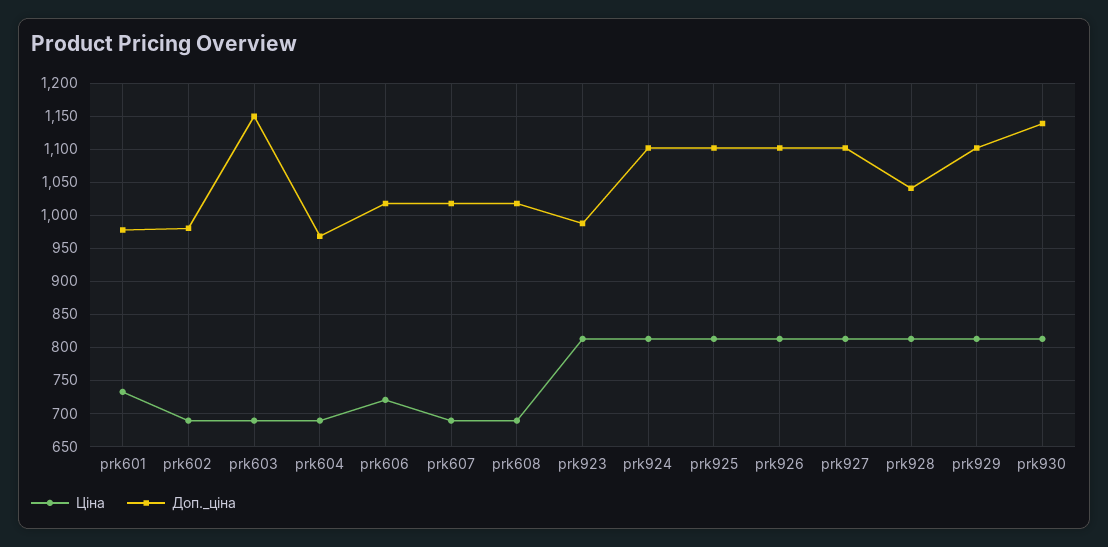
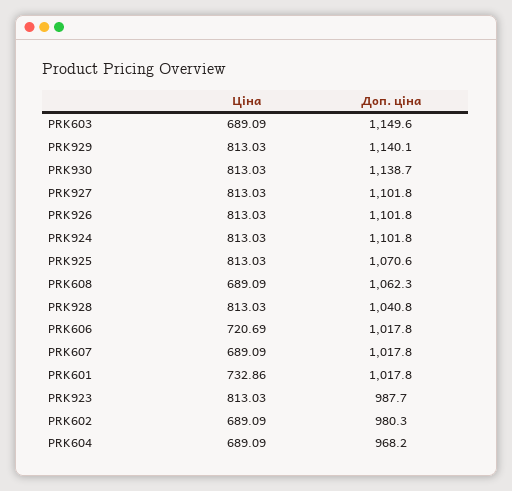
Доп._ціна, prk601: 980 -> 1017.8
Доп._ціна, prk608: 1020 -> 1062.3
Доп._ціна, prk925: 1100 -> 1070.6
Доп._ціна, prk929: 1100 -> 1140.1

